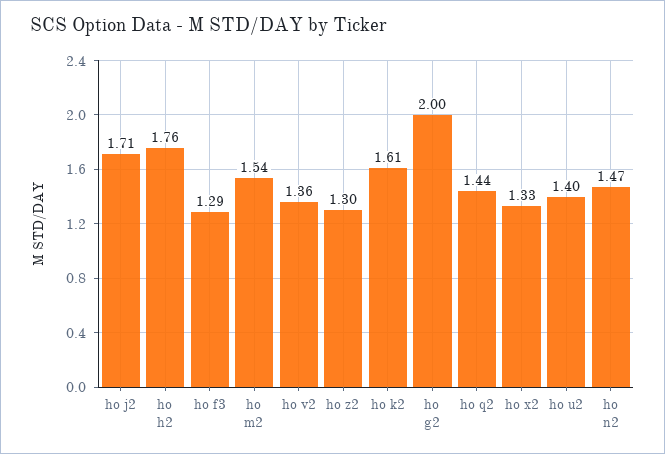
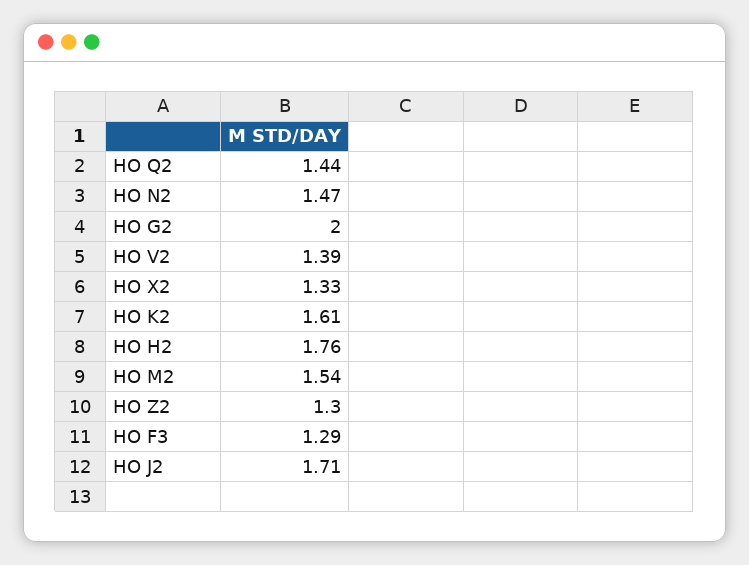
ho v2: 1.36 -> 1.39
ho u2: 1.4 -> none

